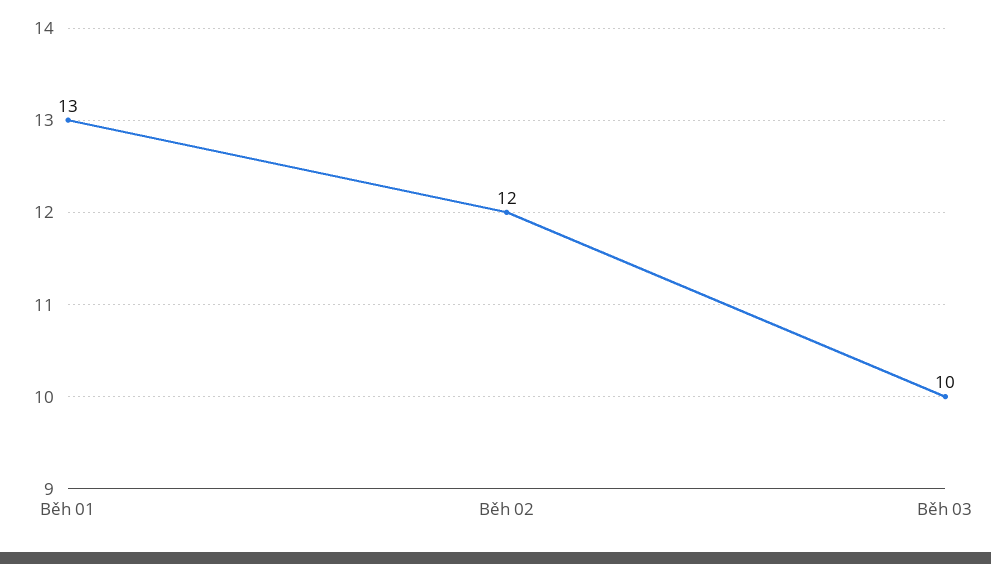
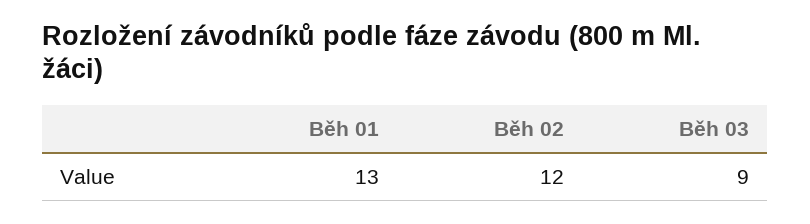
Běh 03: 10 -> 9

